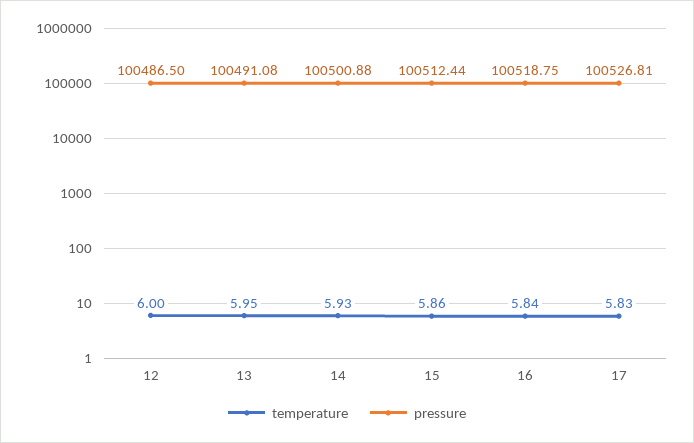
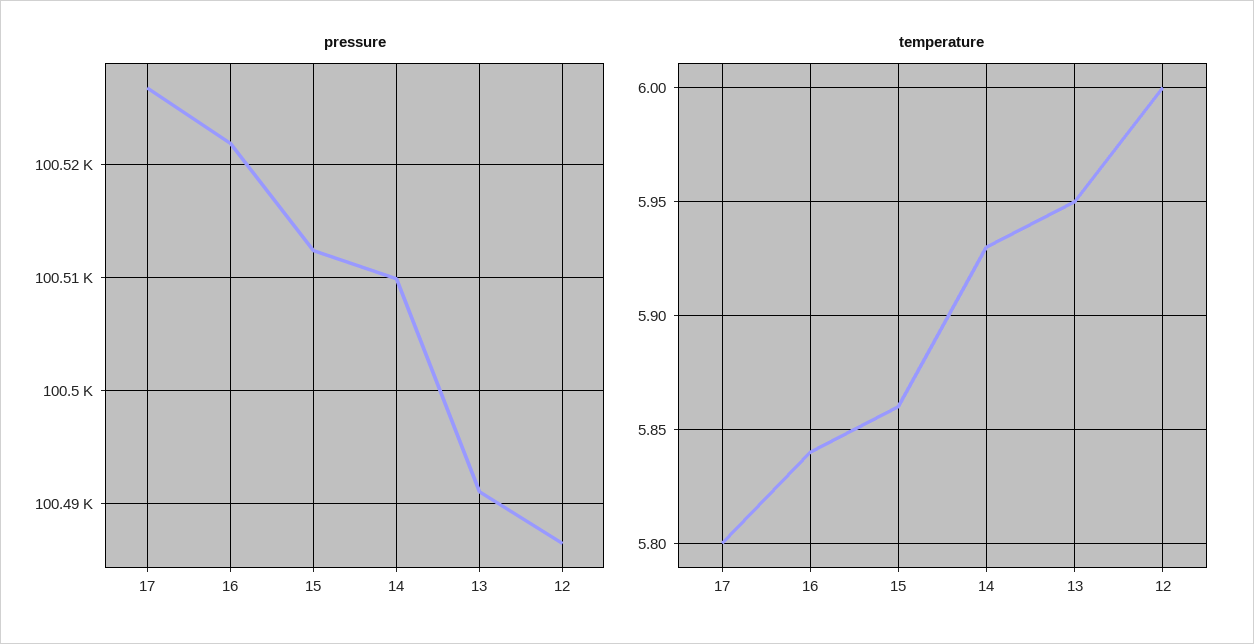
pressure, 14: 100500.88 -> 100510
pressure, 16: 100518.75 -> 100522
temperature, 17: 5.83 -> 5.8

